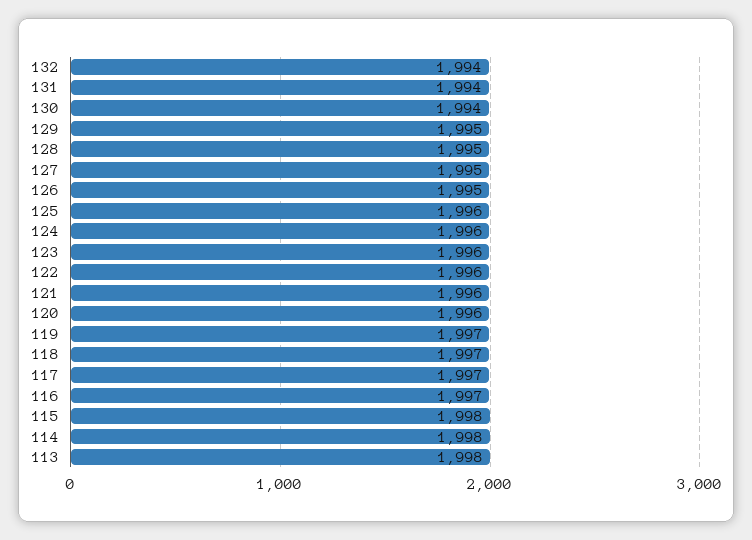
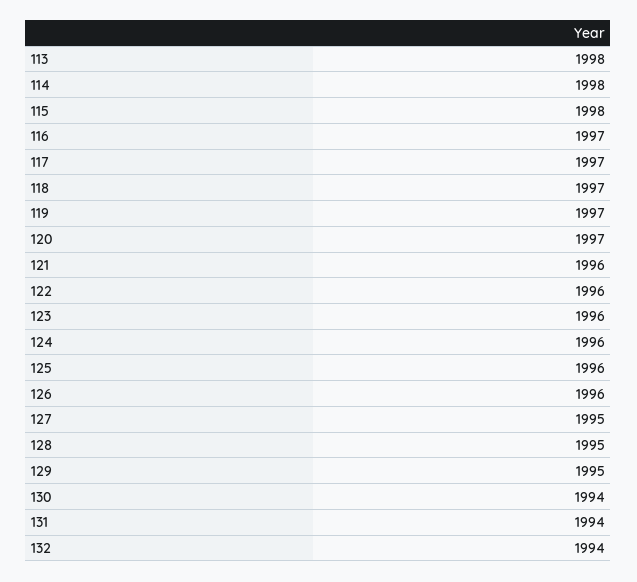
126: 1995 -> 1996
120: 1996 -> 1997

